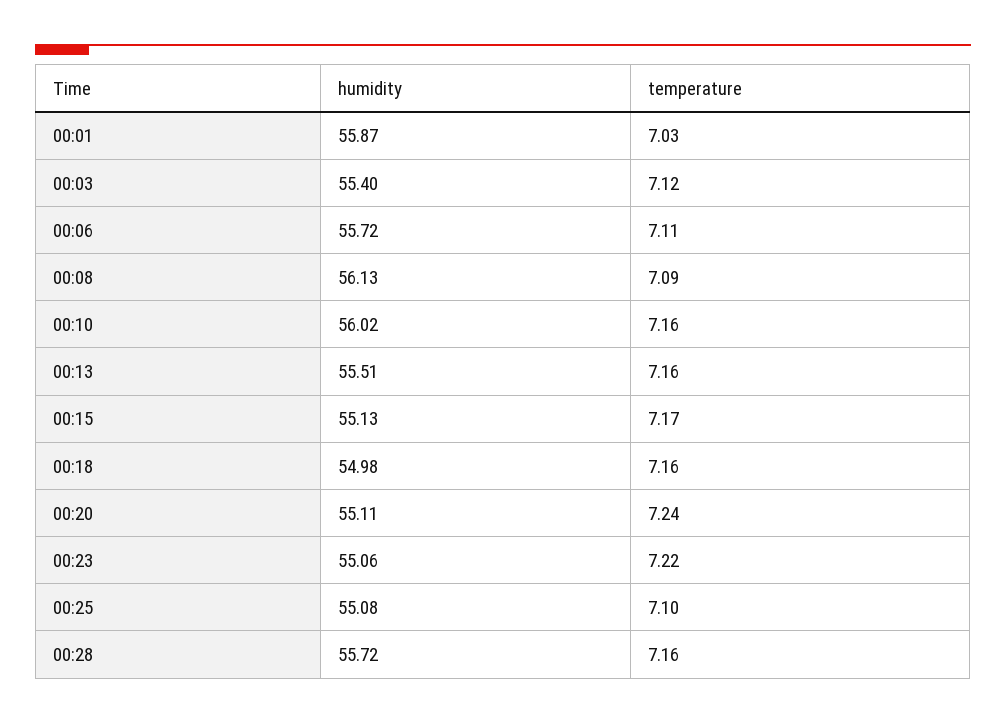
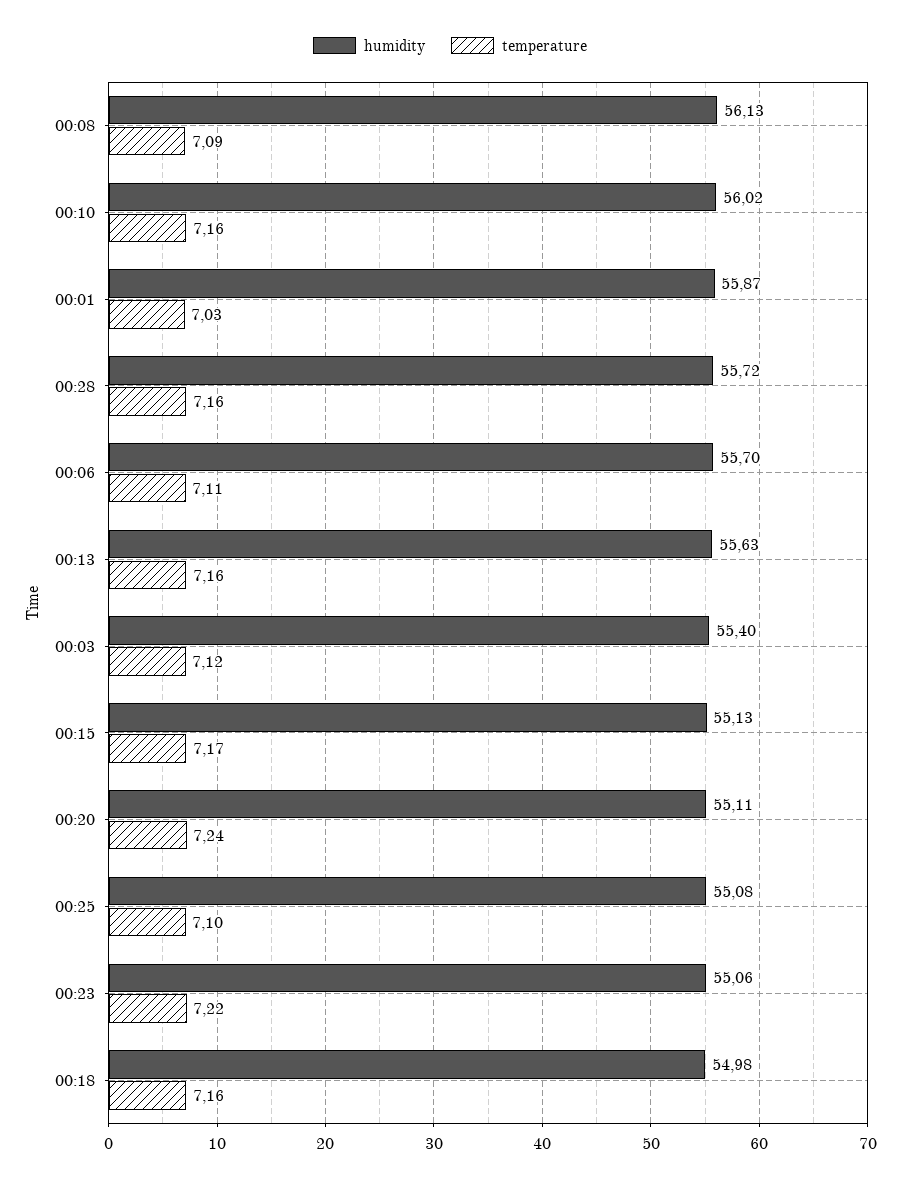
humidity, 00:06: 55.72 -> 55.7
humidity, 00:13: 55.51 -> 55.63

